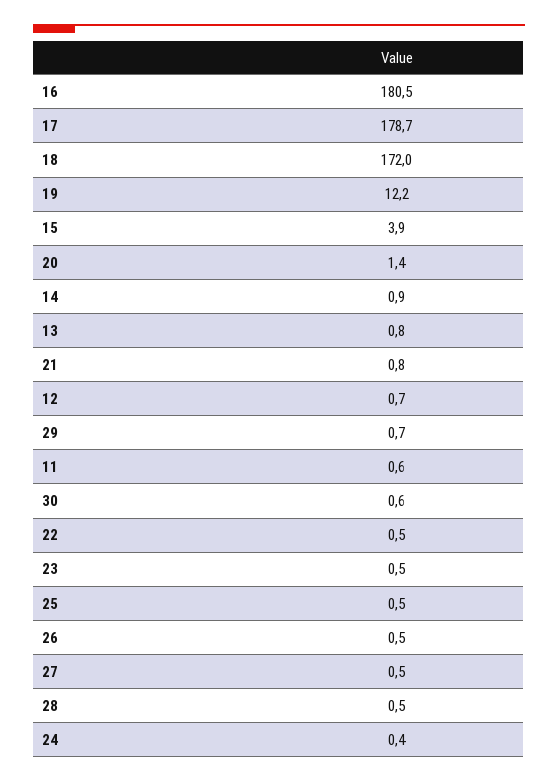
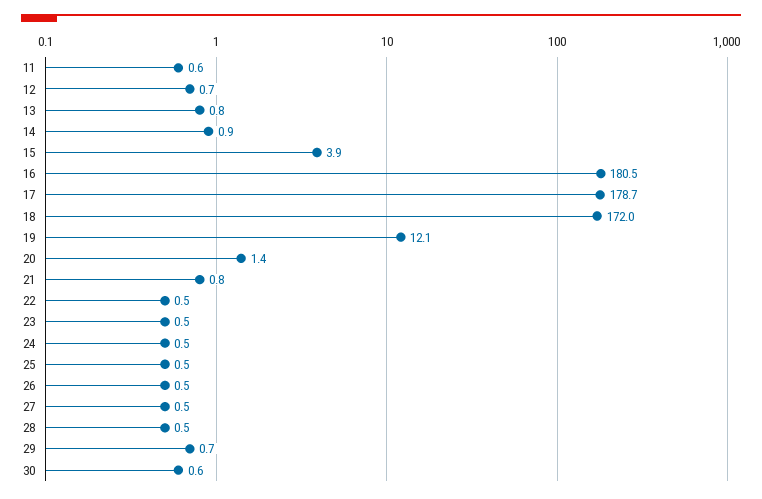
19: 12.2 -> 12.1
24: 0.4 -> 0.5

